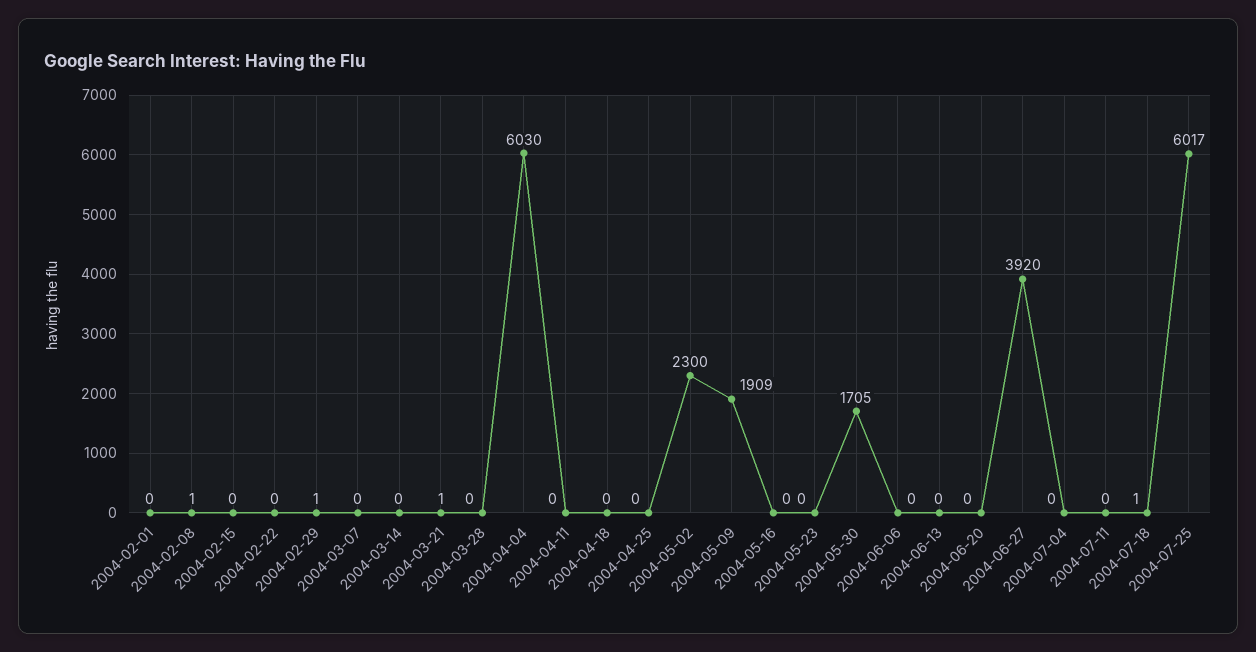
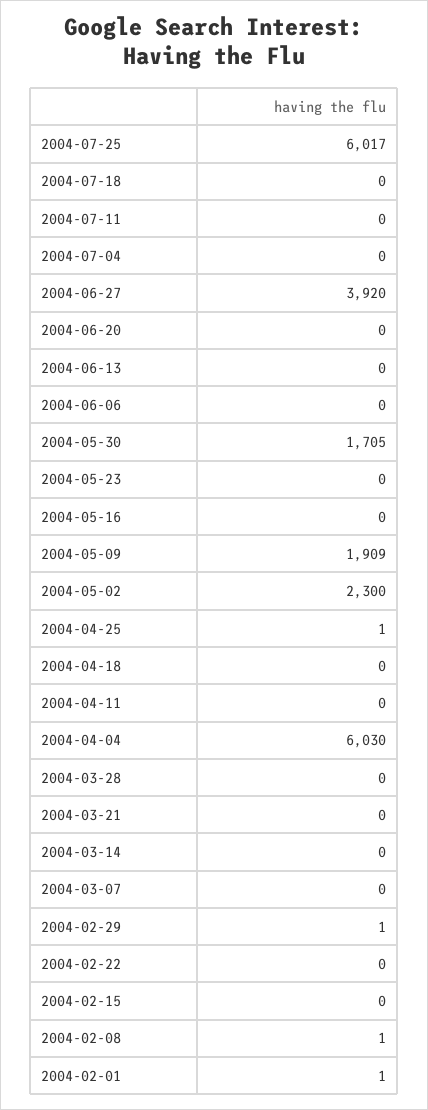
2004-02-01: 0 -> 1
2004-03-21: 1 -> 0
2004-04-25: 0 -> 1
2004-07-18: 1 -> 0

